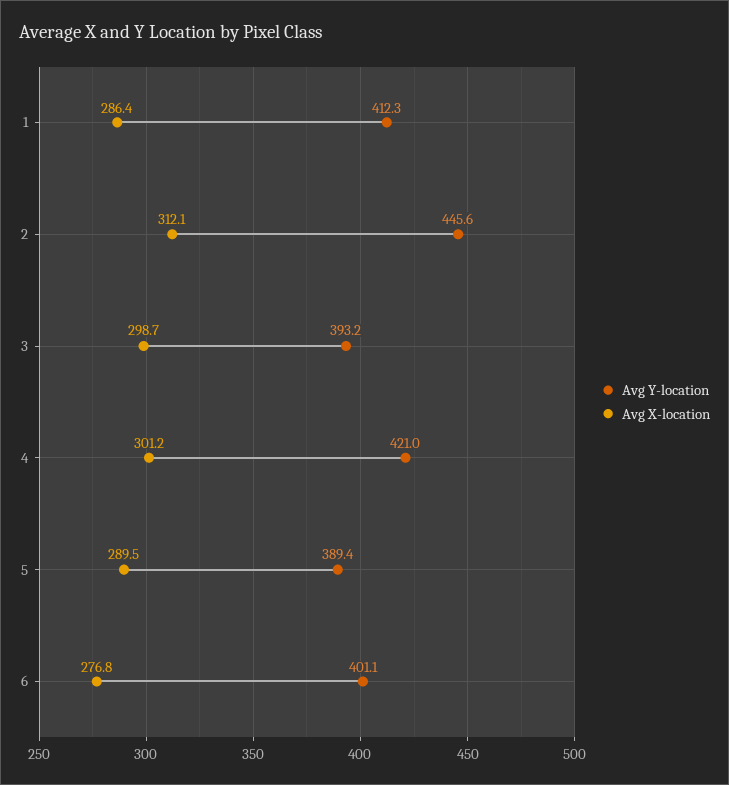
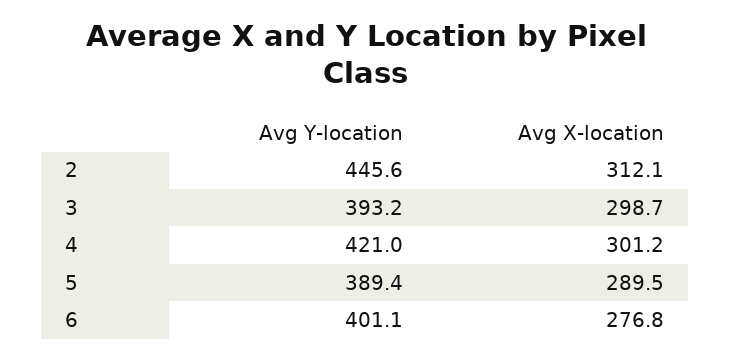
Avg Y-location, 1: 412.3 -> none
Avg X-location, 1: 286.4 -> none

